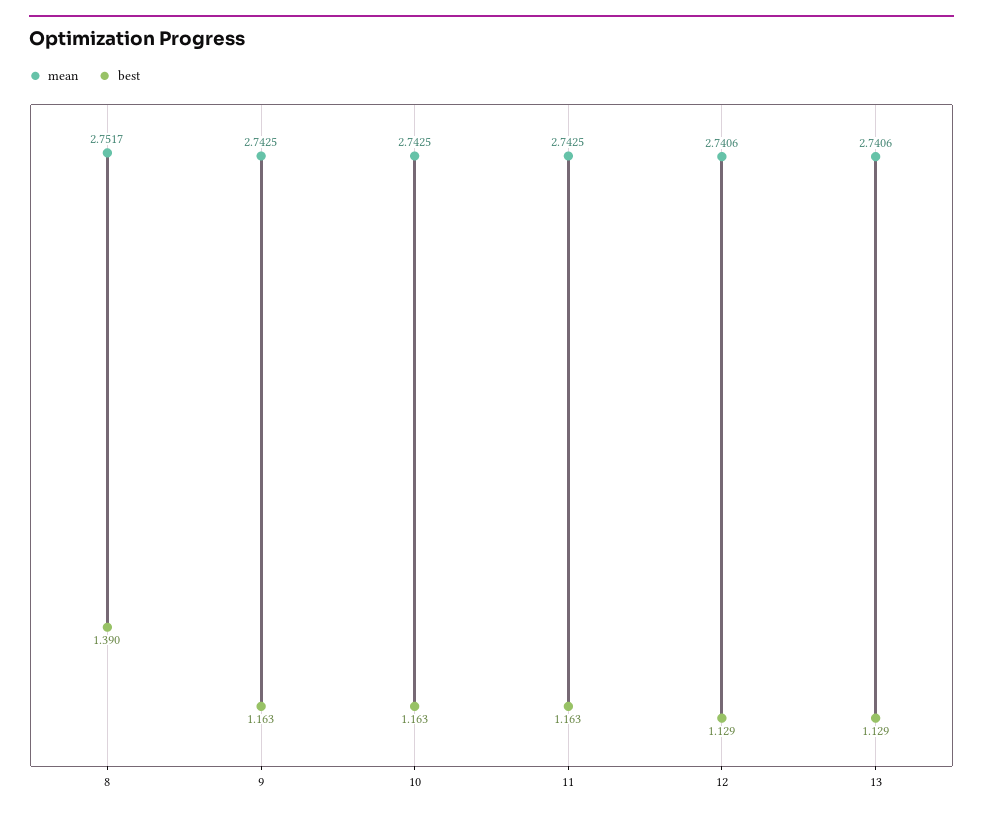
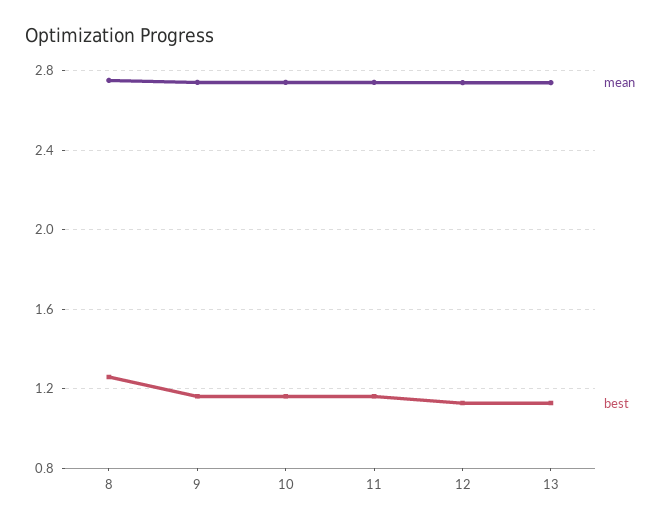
best, 8: 1.39 -> 1.25

